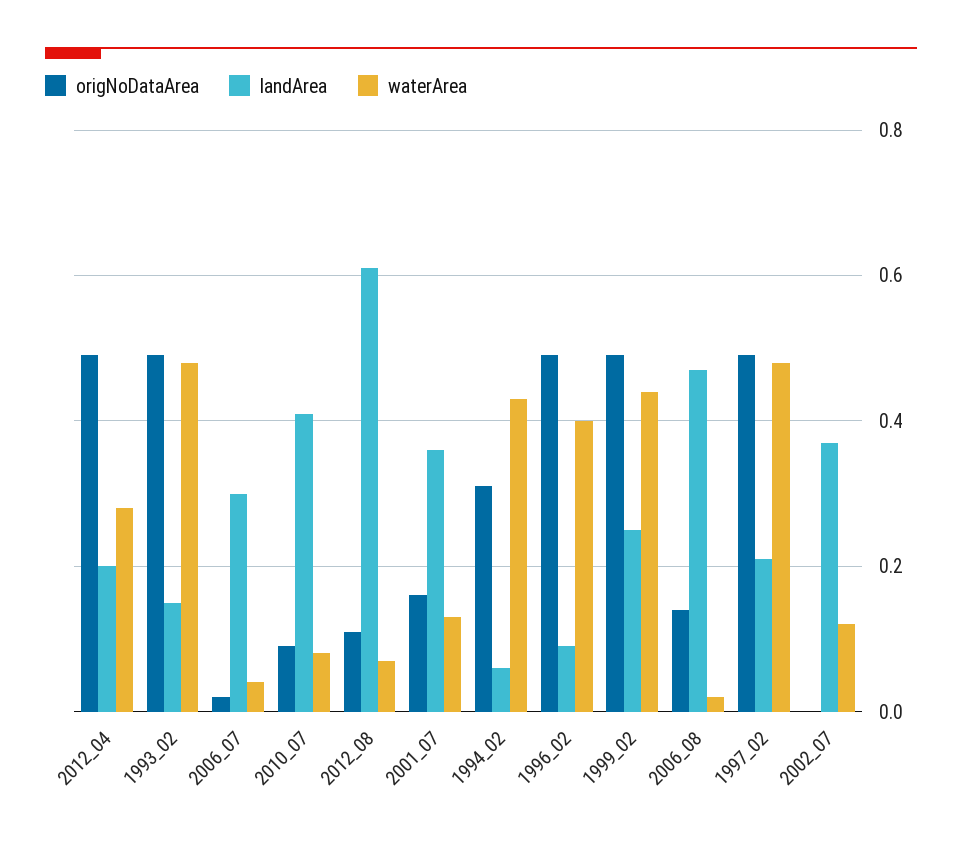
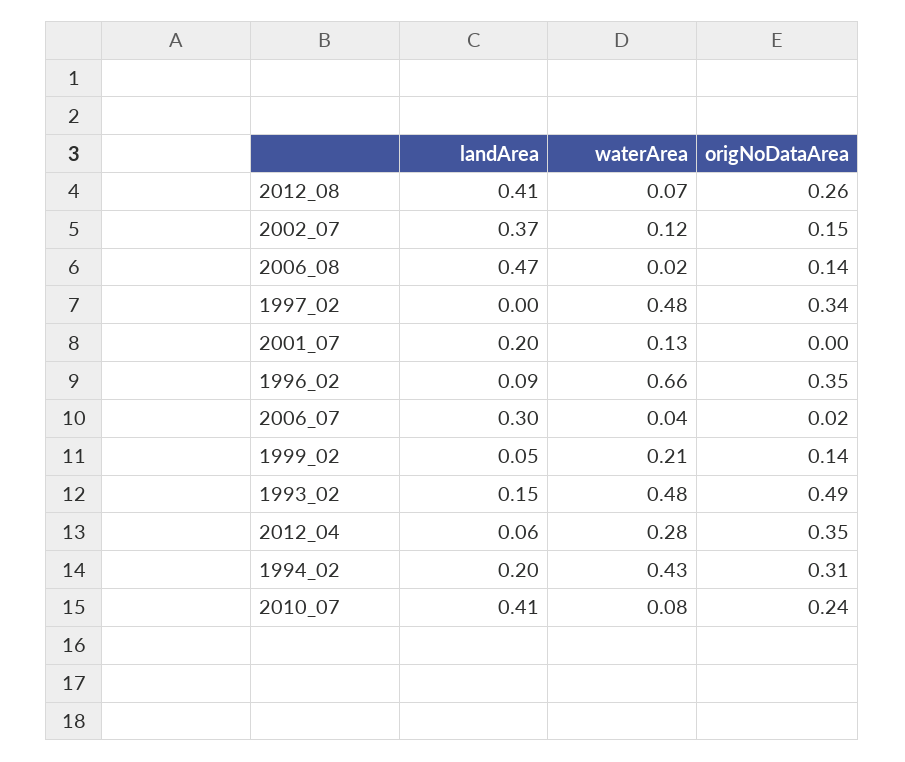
origNoDataArea, 2012_04: 0.5 -> 0.35
landArea, 2012_04: 0.2 -> 0.06
origNoDataArea, 2010_07: 0.1 -> 0.24
origNoDataArea, 2012_08: 0.1 -> 0.26
landArea, 2012_08: 0.6 -> 0.41
origNoDataArea, 2001_07: 0.15 -> 0
landArea, 2001_07: 0.35 -> 0.2
landArea, 1994_02: 0.05 -> 0.2
origNoDataArea, 1996_02: 0.5 -> 0.35
waterArea, 1996_02: 0.4 -> 0.66
origNoDataArea, 1999_02: 0.5 -> 0.14
landArea, 1999_02: 0.25 -> 0.05
waterArea, 1999_02: 0.45 -> 0.21
origNoDataArea, 1997_02: 0.5 -> 0.34
landArea, 1997_02: 0.2 -> 0
origNoDataArea, 2002_07: 0 -> 0.15

